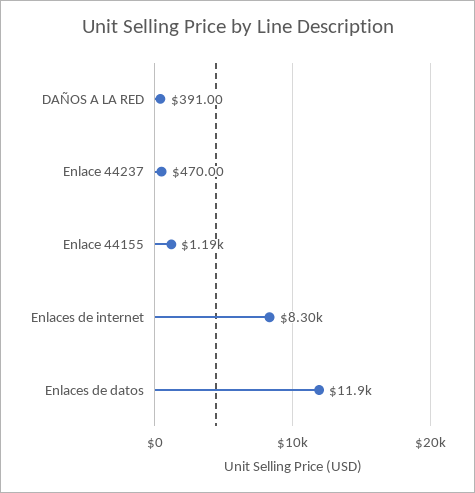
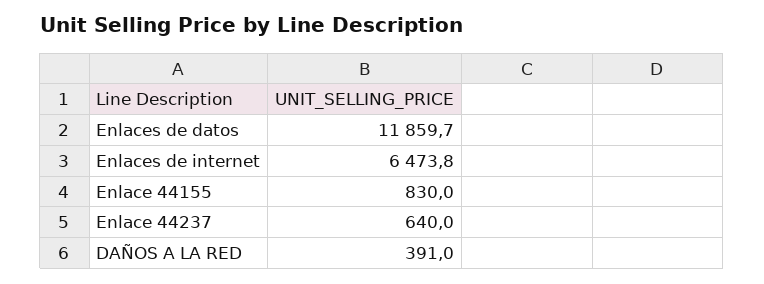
Enlace 44237: 470 -> 640
Enlace 44155: 1190 -> 830
Enlaces de internet: 8300 -> 6473.8

